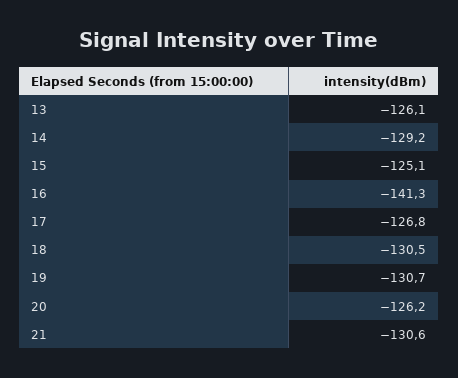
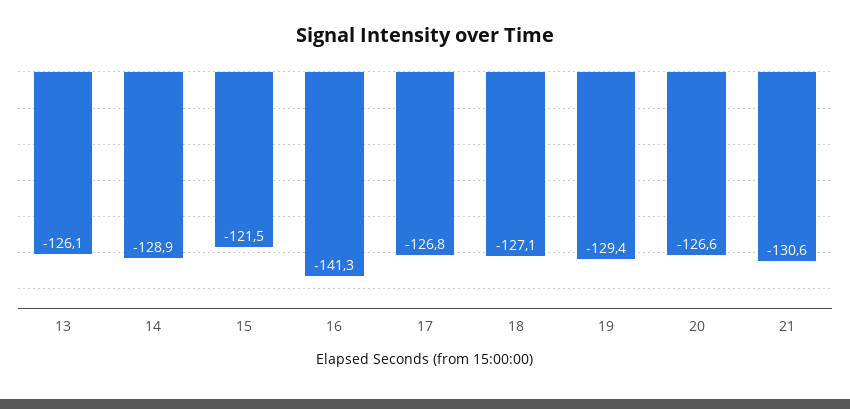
14: -129.2 -> -128.9
15: -125.1 -> -121.5
18: -130.5 -> -127.1
19: -130.7 -> -129.4
20: -126.2 -> -126.6

